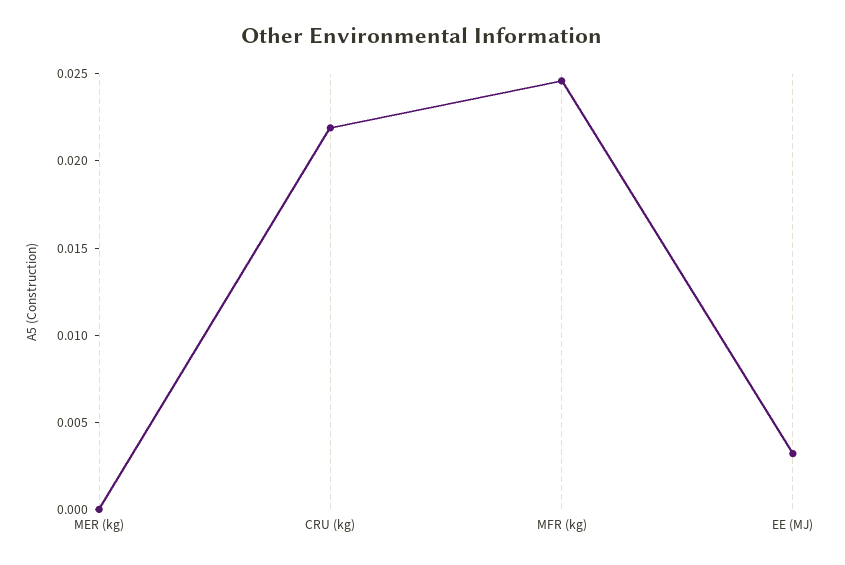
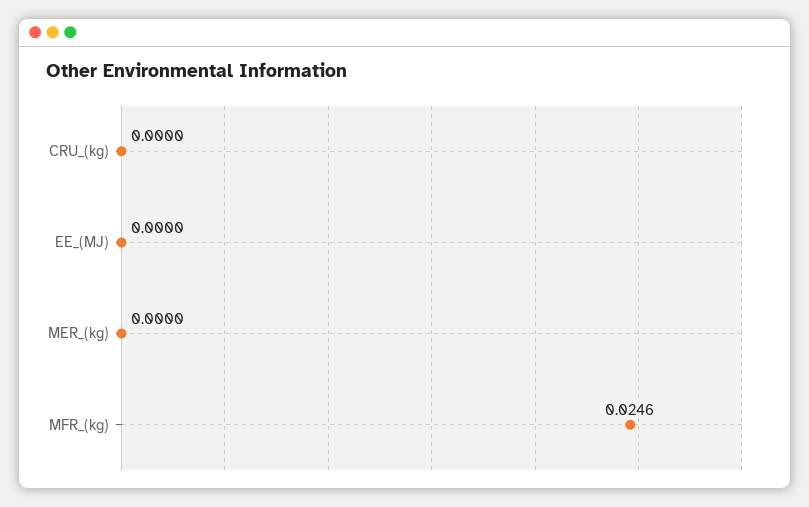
CRU (kg): 0.022 -> 0
EE (MJ): 0.003 -> 0

